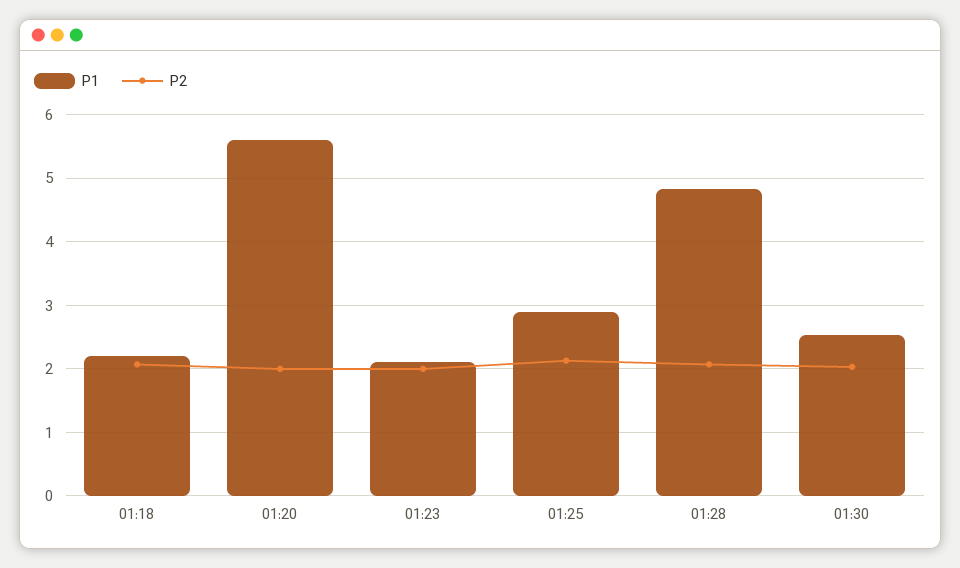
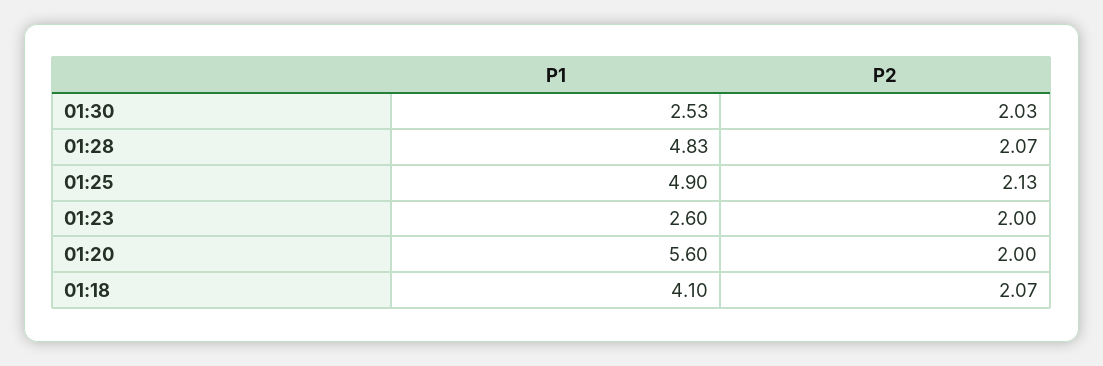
P1, 01:18: 2.2 -> 4.1
P1, 01:23: 2.1 -> 2.6
P1, 01:25: 2.9 -> 4.9

